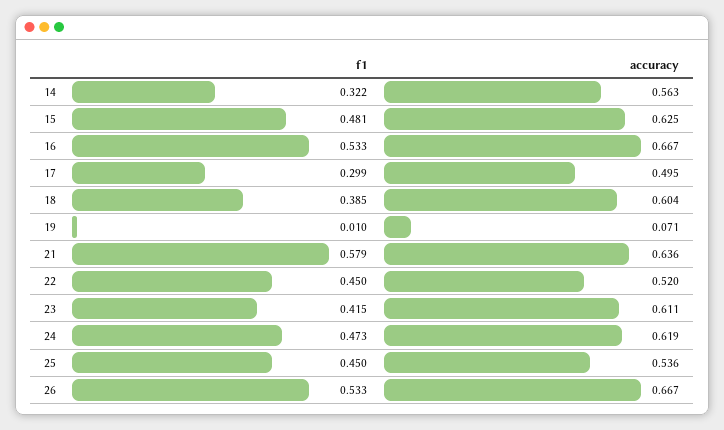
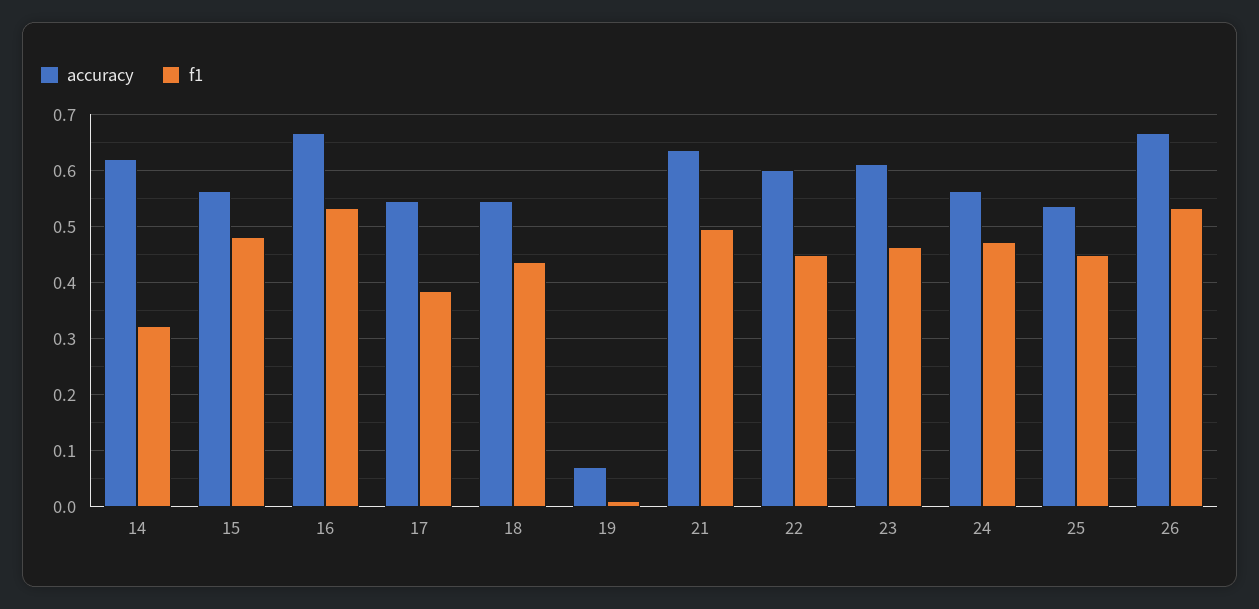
accuracy, 14: 0.563 -> 0.62
accuracy, 15: 0.625 -> 0.56
f1, 17: 0.299 -> 0.38
accuracy, 17: 0.495 -> 0.54
f1, 18: 0.385 -> 0.44
accuracy, 18: 0.604 -> 0.54
f1, 21: 0.579 -> 0.5
accuracy, 22: 0.52 -> 0.6
f1, 23: 0.415 -> 0.46
accuracy, 24: 0.619 -> 0.56

